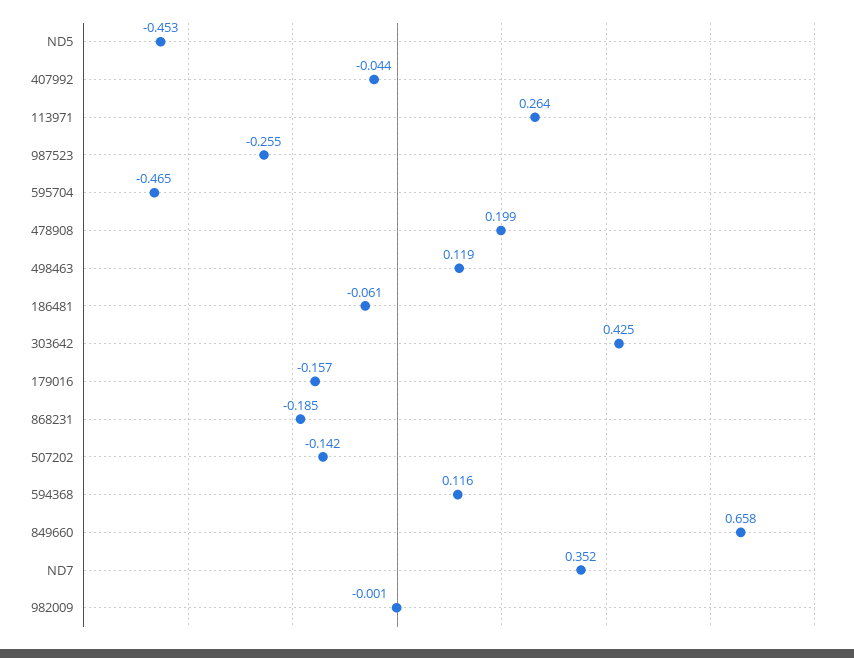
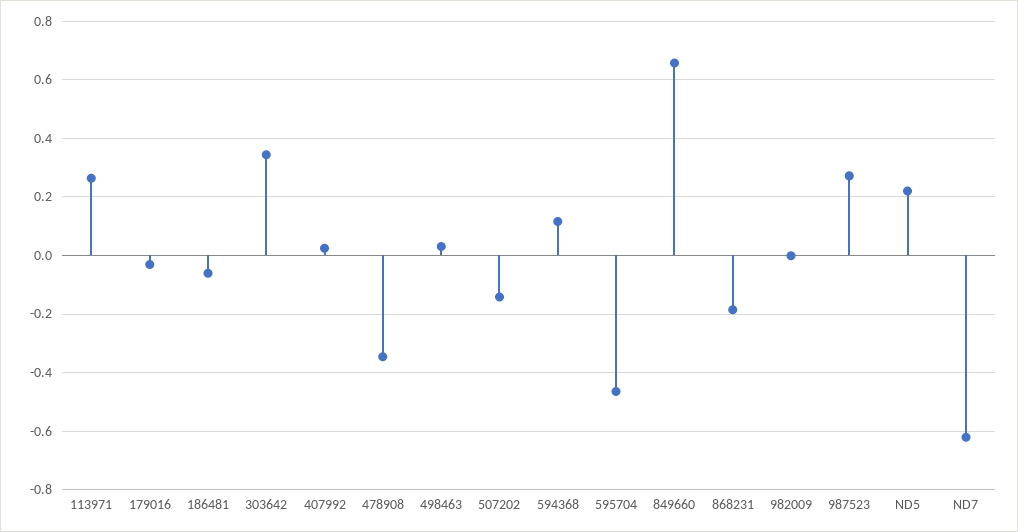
ND5: -0.453 -> 0.225
407992: -0.044 -> 0.025
987523: -0.255 -> 0.275
478908: 0.199 -> -0.35
498463: 0.119 -> 0.025
303642: 0.425 -> 0.35
179016: -0.157 -> -0.025
ND7: 0.352 -> -0.625

